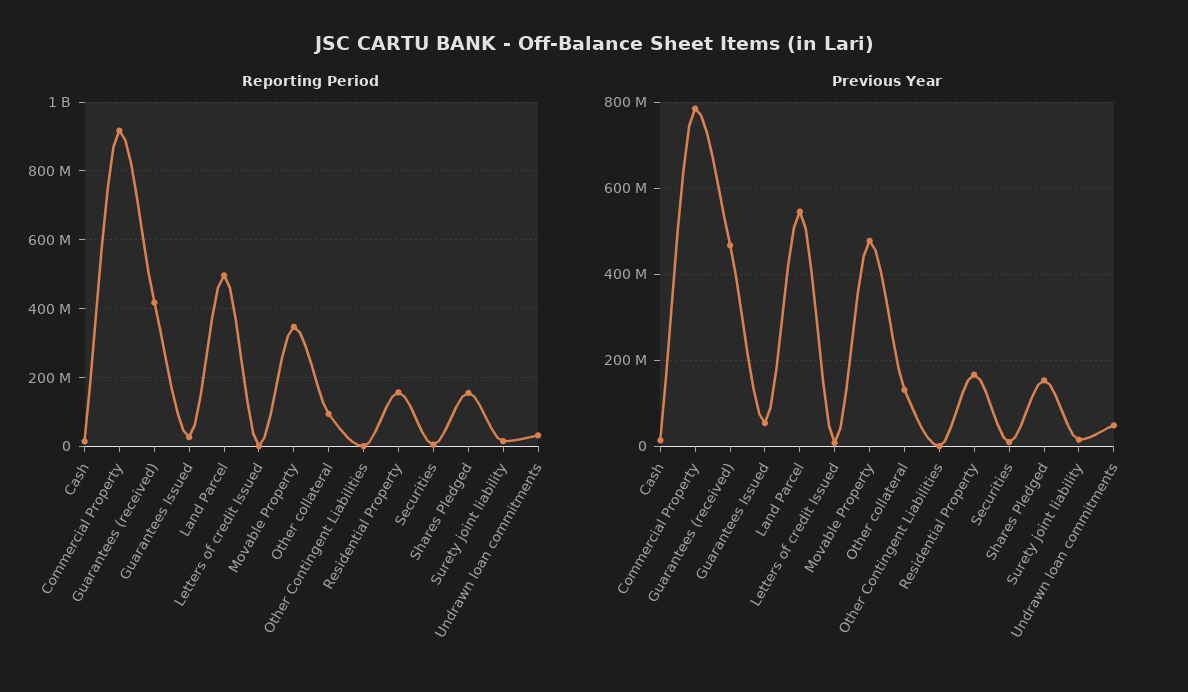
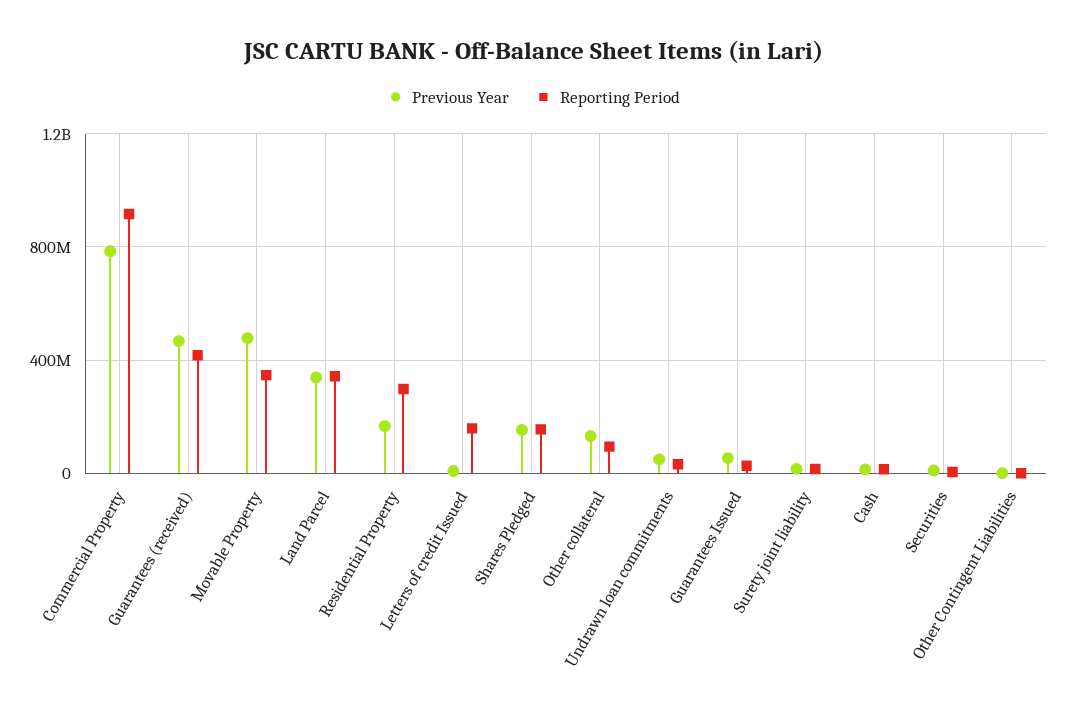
Reporting Period, Land Parcel: 500000000 -> 350000000
Reporting Period, Letters of credit Issued: 0 -> 150000000
Reporting Period, Residential Property: 160000000 -> 300000000
Previous Year, Land Parcel: 540000000 -> 350000000

